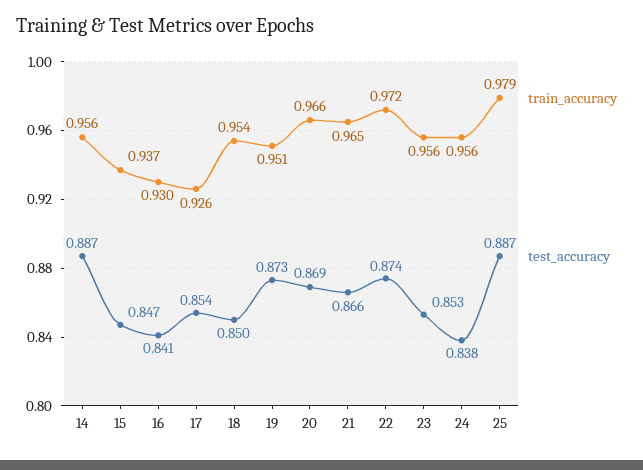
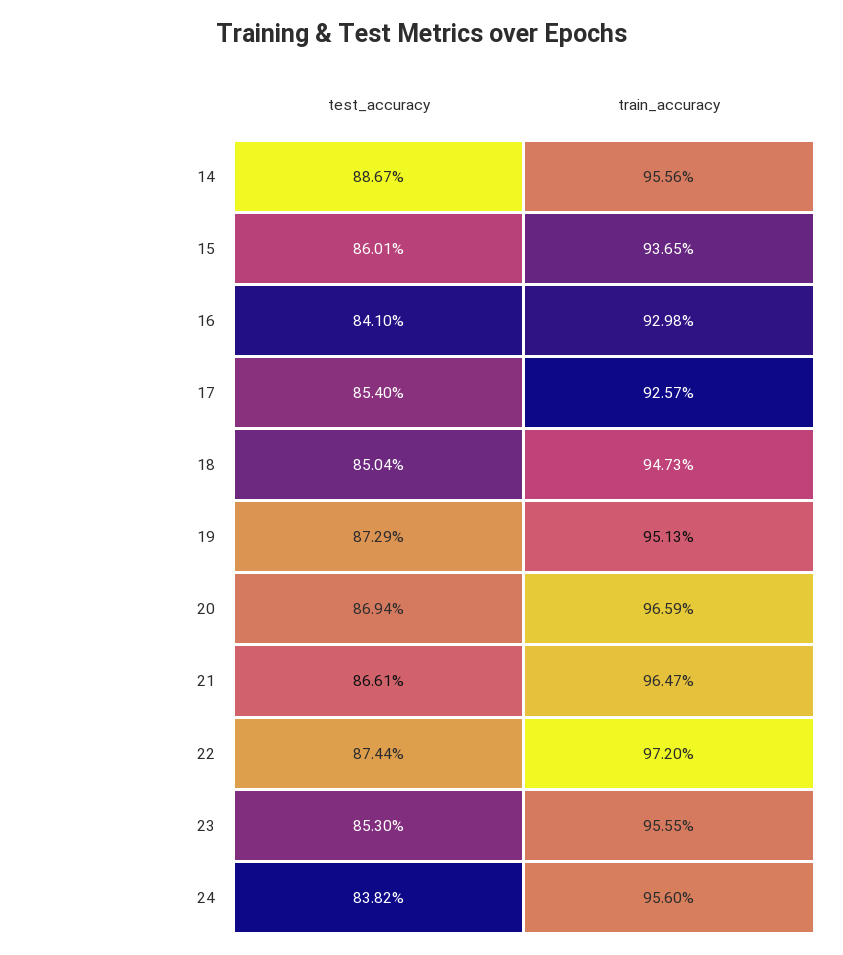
test_accuracy, 15: 0.847 -> 0.8601
train_accuracy, 18: 0.954 -> 0.9473
train_accuracy, 25: 0.979 -> none
test_accuracy, 25: 0.887 -> none

